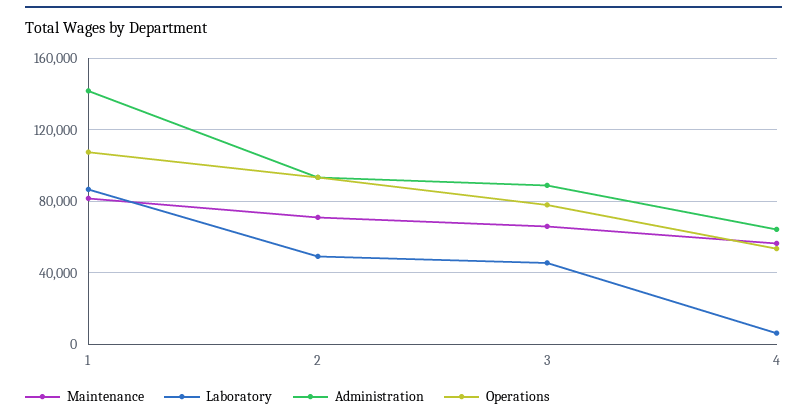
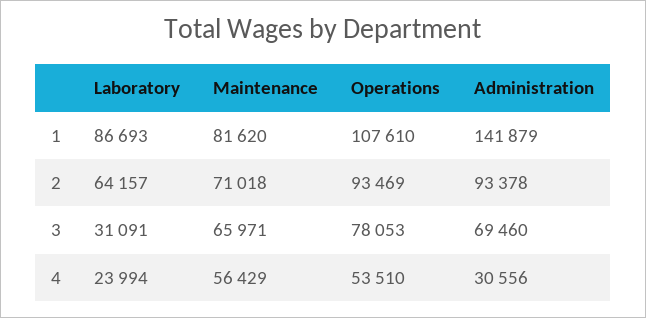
Laboratory, 2: 50000 -> 64157
Laboratory, 3: 45000 -> 31091
Administration, 3: 90000 -> 69460
Laboratory, 4: 5000 -> 23994
Administration, 4: 65000 -> 30556

